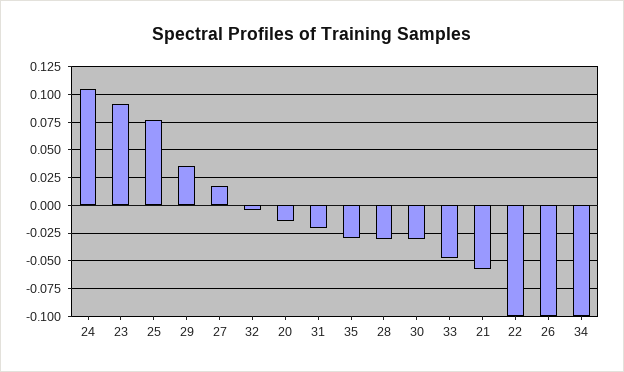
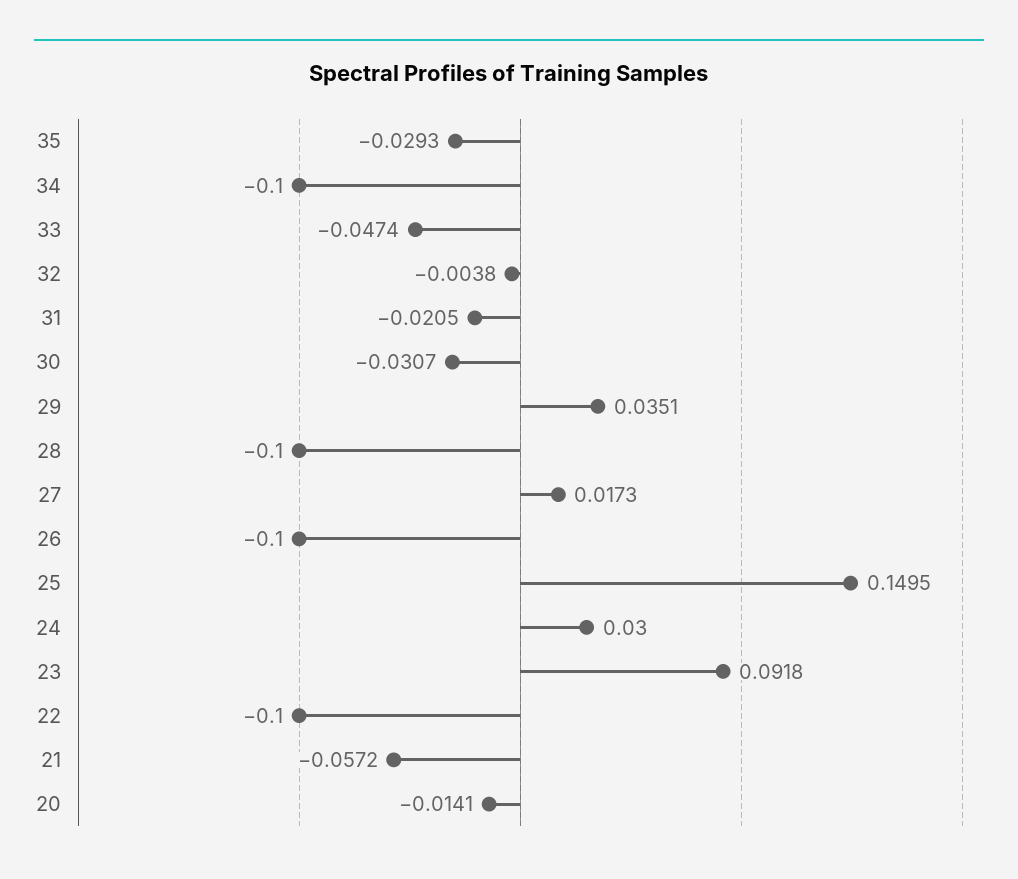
24: 0.1 -> 0.03
25: 0.075 -> 0.1495
28: -0.025 -> -0.1

